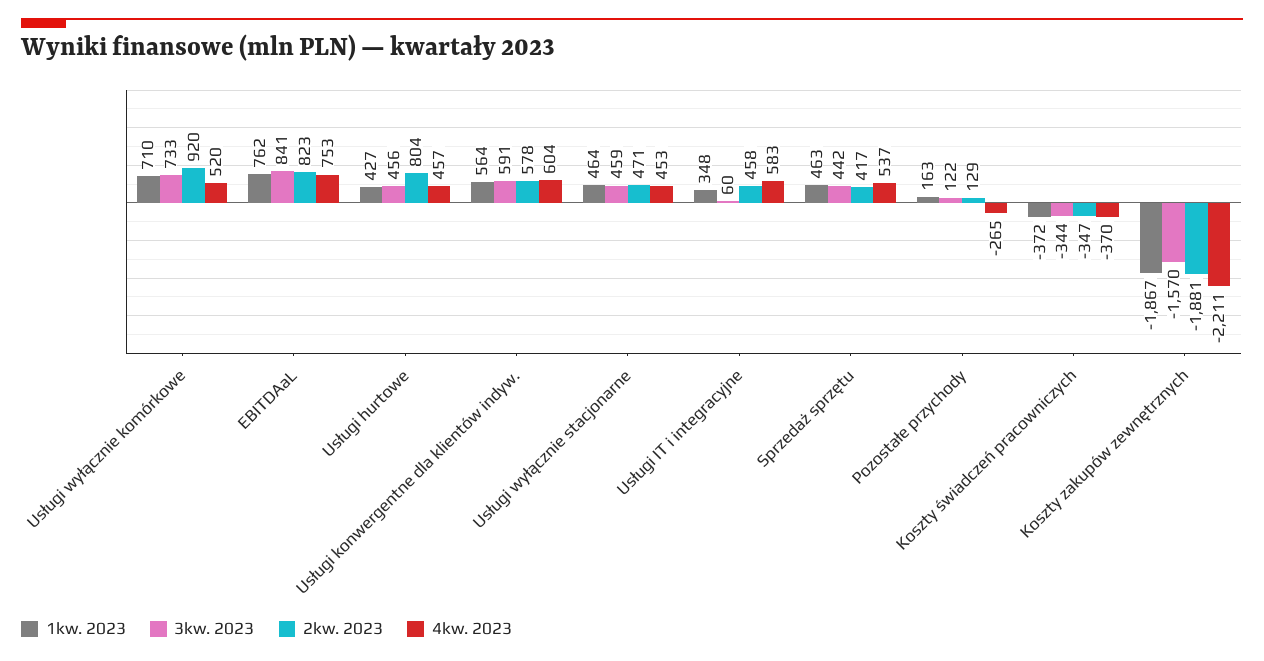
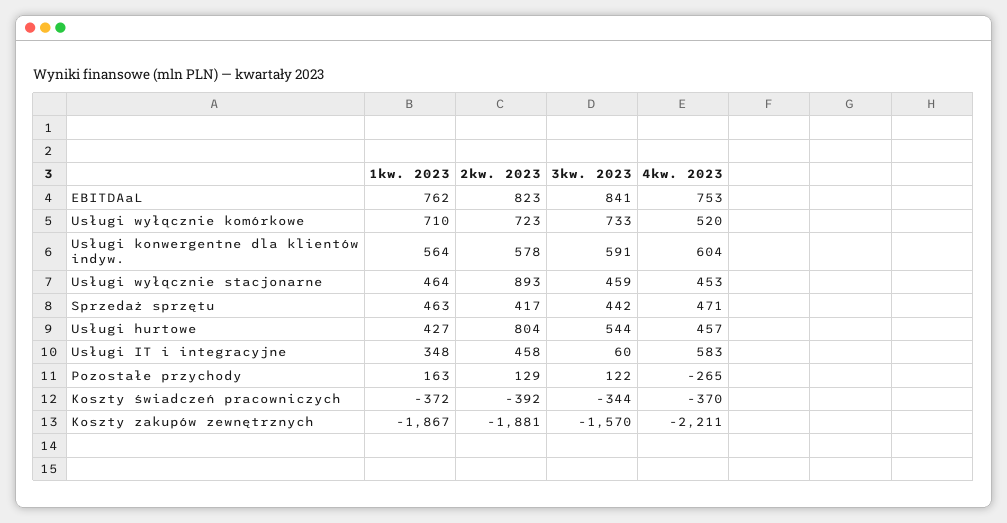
2kw. 2023, Usługi wyłącznie komórkowe: 920 -> 723
3kw. 2023, Usługi hurtowe: 456 -> 544
2kw. 2023, Usługi wyłącznie stacjonarne: 471 -> 893
4kw. 2023, Sprzedaż sprzętu: 537 -> 471
2kw. 2023, Koszty świadczeń pracowniczych: -347 -> -392

